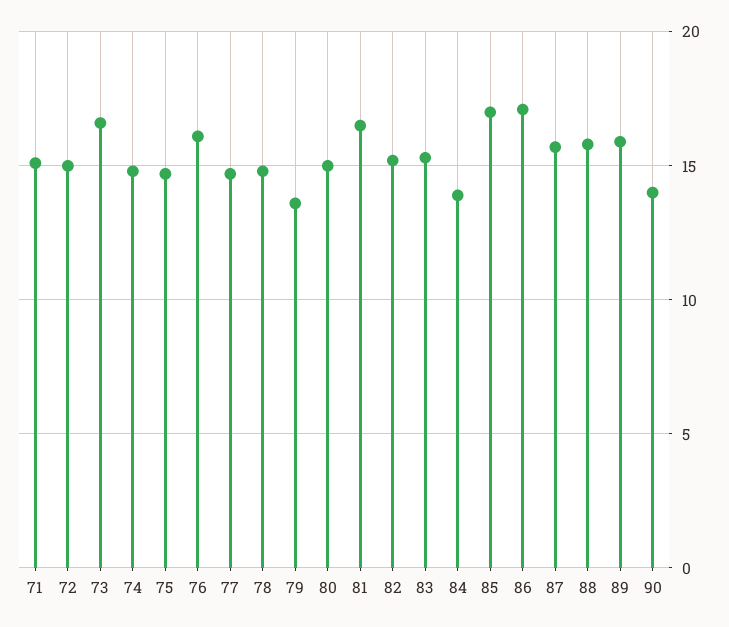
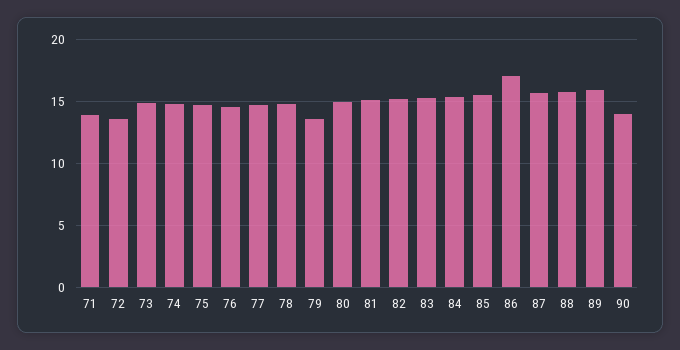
71: 15 -> 14
72: 15 -> 13.5
73: 16.5 -> 15
76: 16 -> 14.5
81: 16.5 -> 15
84: 14 -> 15.5
85: 17 -> 15.5

